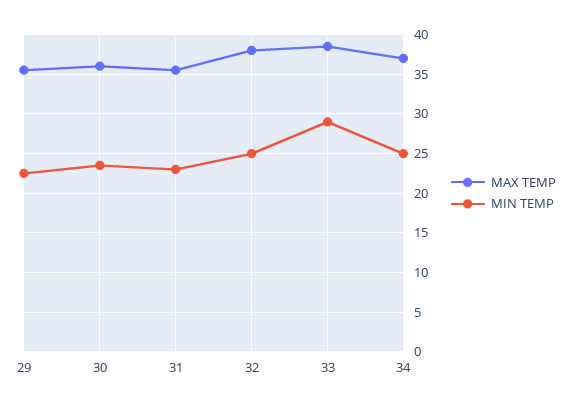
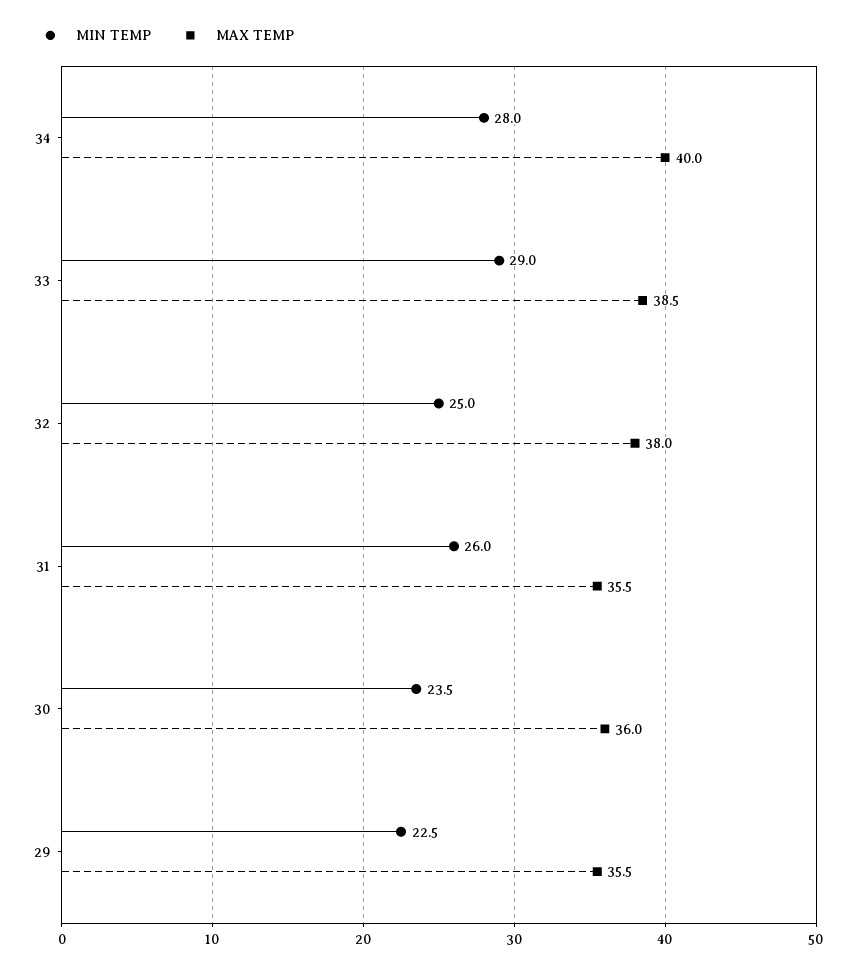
MIN TEMP, 31: 23 -> 26
MAX TEMP, 34: 37 -> 40
MIN TEMP, 34: 25 -> 28

